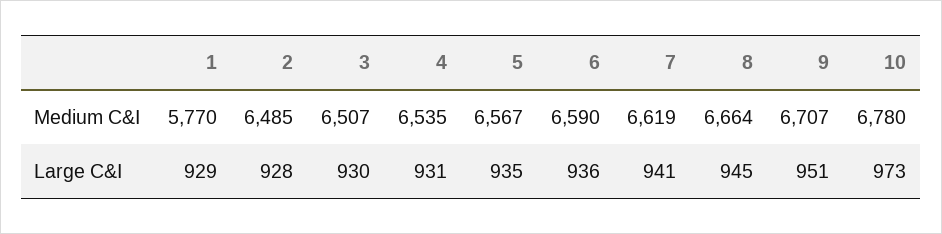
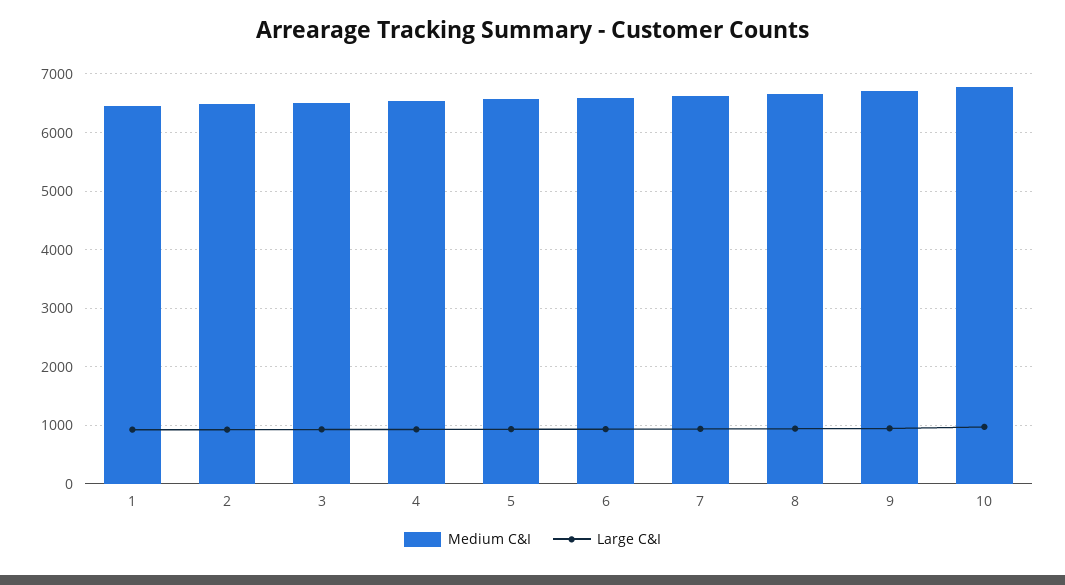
Medium C&I, 1: 5770 -> 6400

